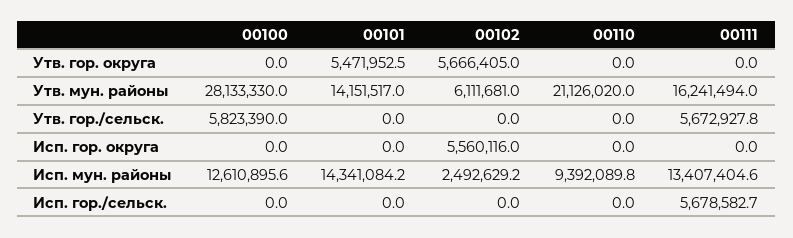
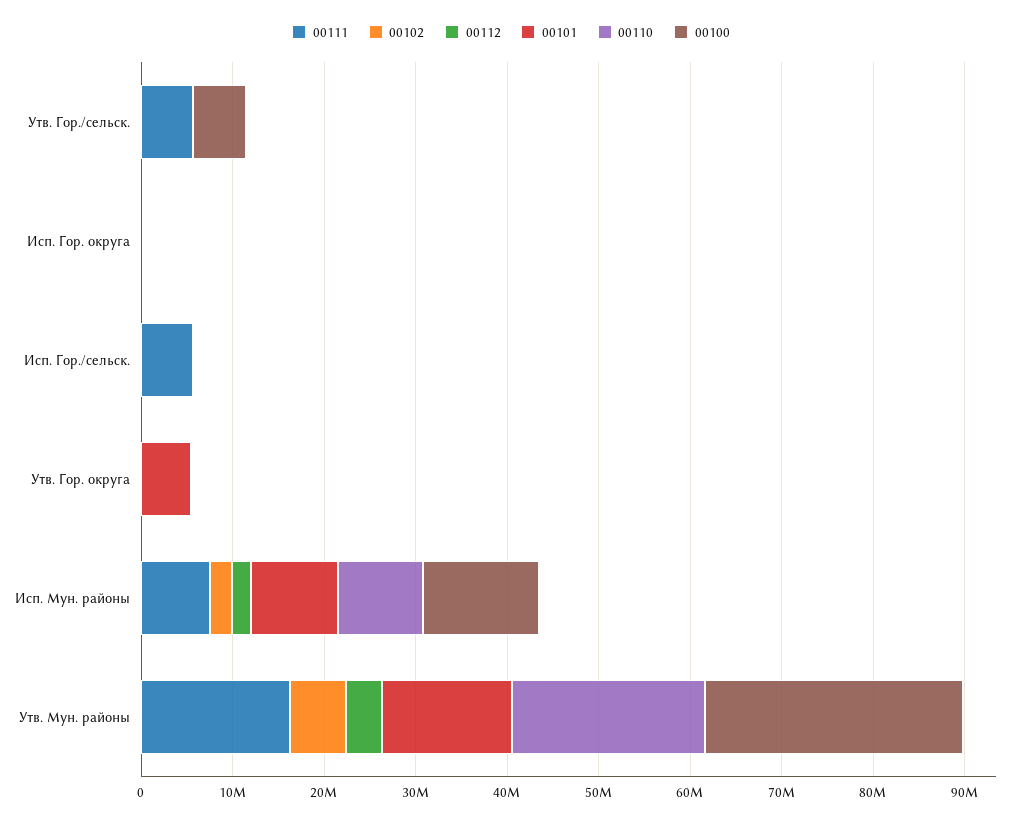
00102, Утв. гор. округа: 5666405 -> 0
00102, Исп. гор. округа: 5560116 -> 0
00101, Исп. мун. районы: 14341084.2 -> 10000000
00111, Исп. мун. районы: 13407404.6 -> 8000000
00112, Утв. гор./сельск.: none -> 0
00112, Исп. гор. округа: none -> 0
00112, Исп. гор./сельск.: none -> 0
00112, Утв. гор. округа: none -> 0
00112, Исп. мун. районы: none -> 2000000
00112, Утв. мун. районы: none -> 4000000

